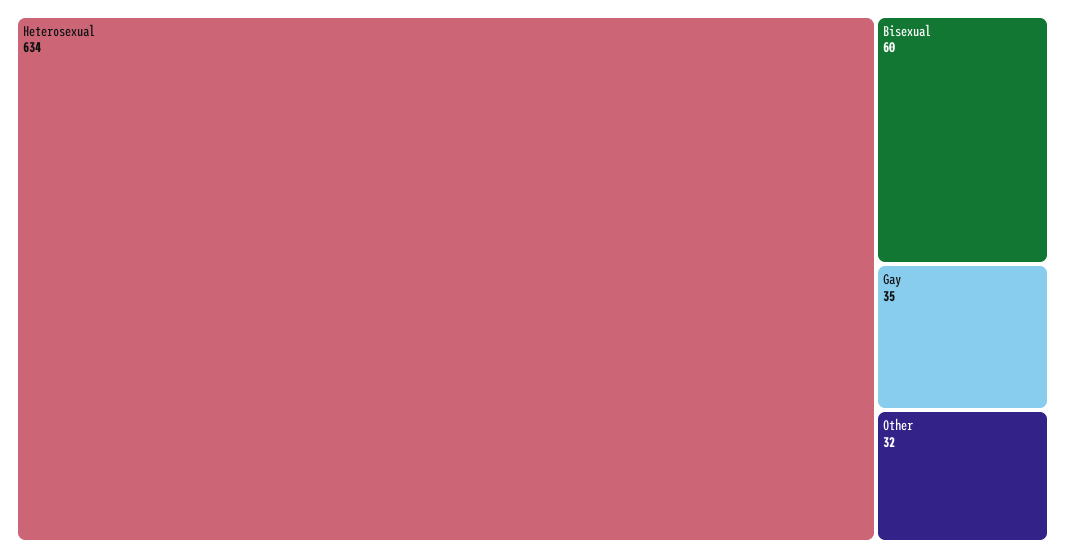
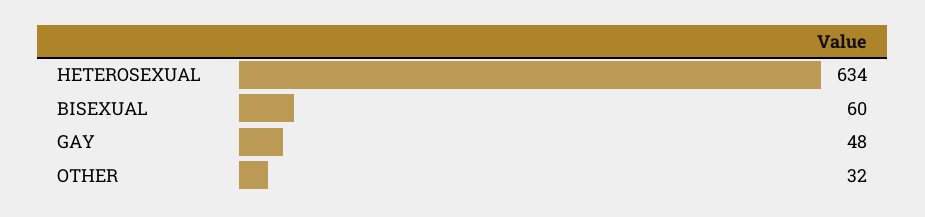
Gay: 35 -> 48

